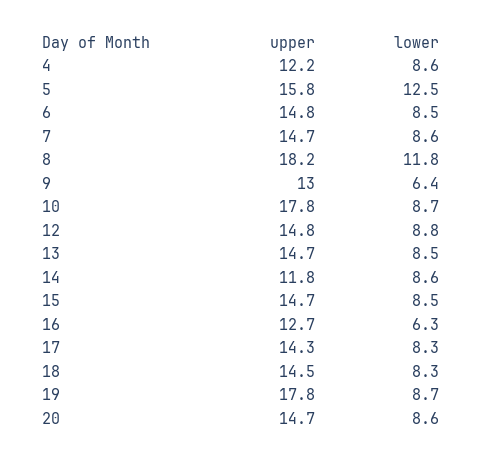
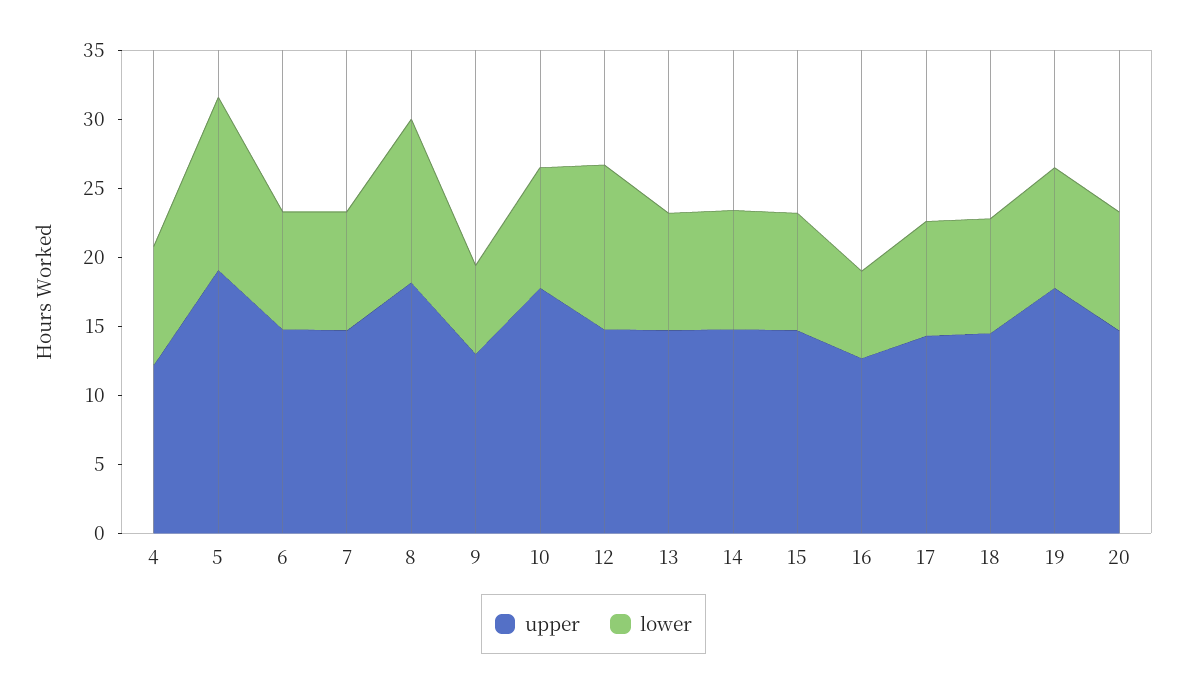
upper, 5: 15.8 -> 19
lower, 12: 8.8 -> 12
upper, 14: 11.8 -> 15

